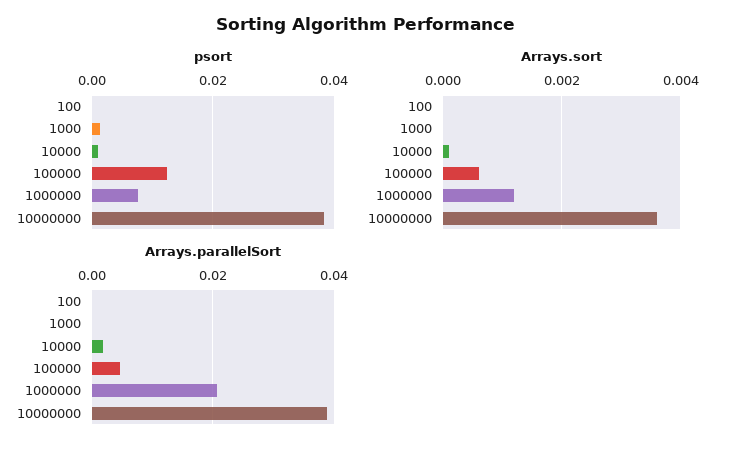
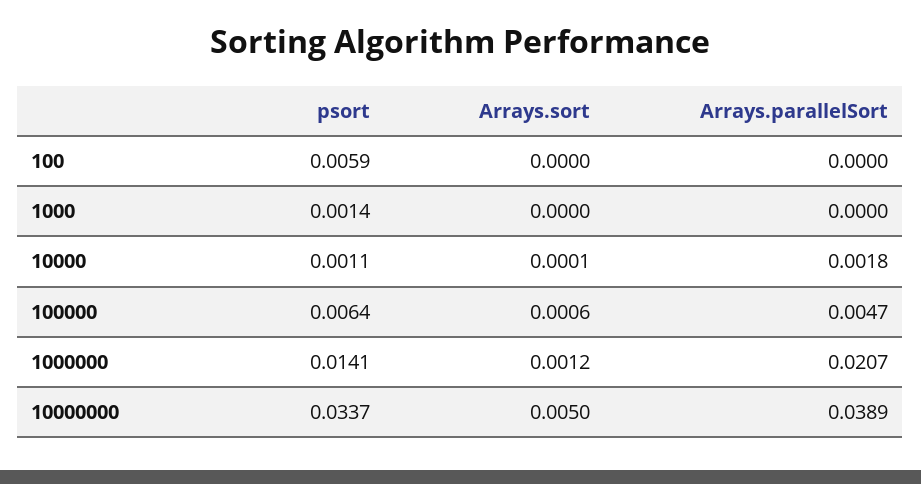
psort, 100: 0 -> 0.0059
psort, 100000: 0.012 -> 0.0064
psort, 1000000: 0.008 -> 0.0141
psort, 10000000: 0.038 -> 0.0337
Arrays.sort, 10000000: 0.0035 -> 0.005

